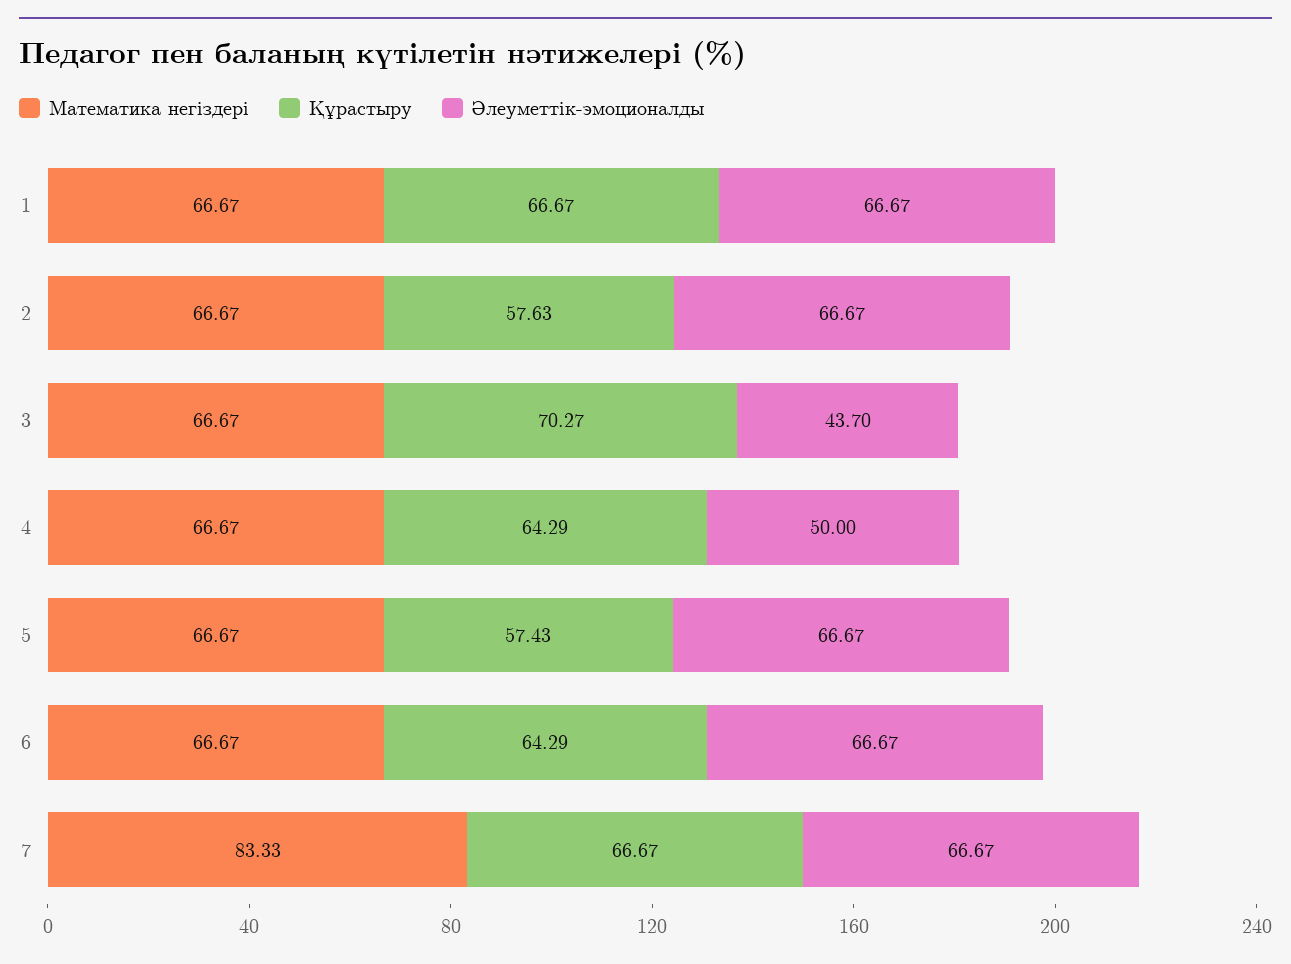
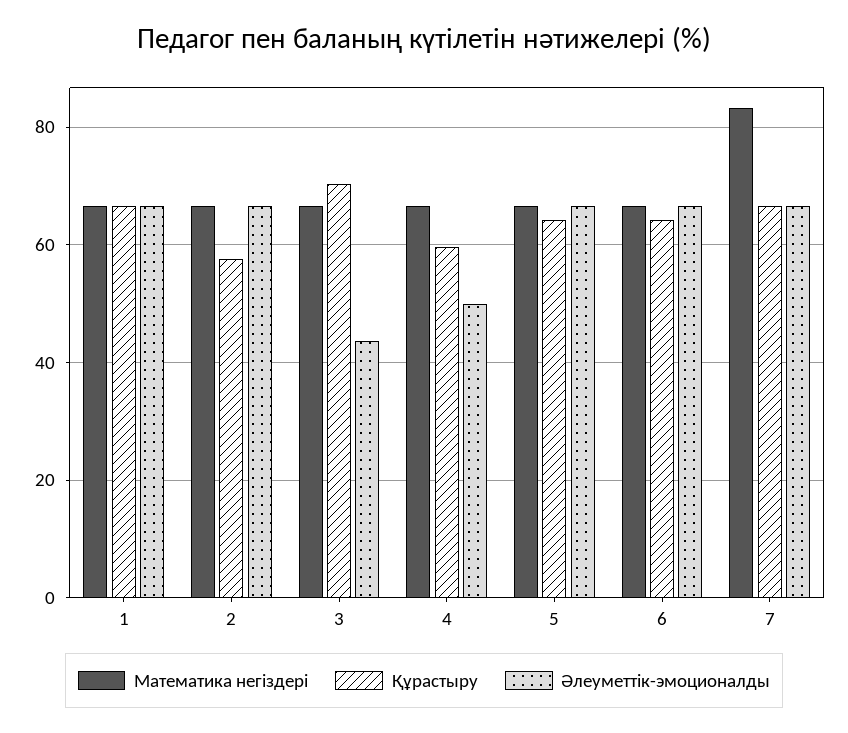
Құрастыру, 4: 64.29 -> 60
Құрастыру, 5: 57.43 -> 64

